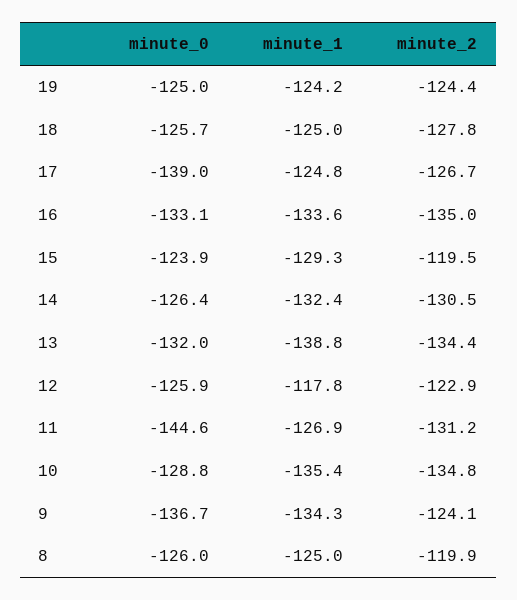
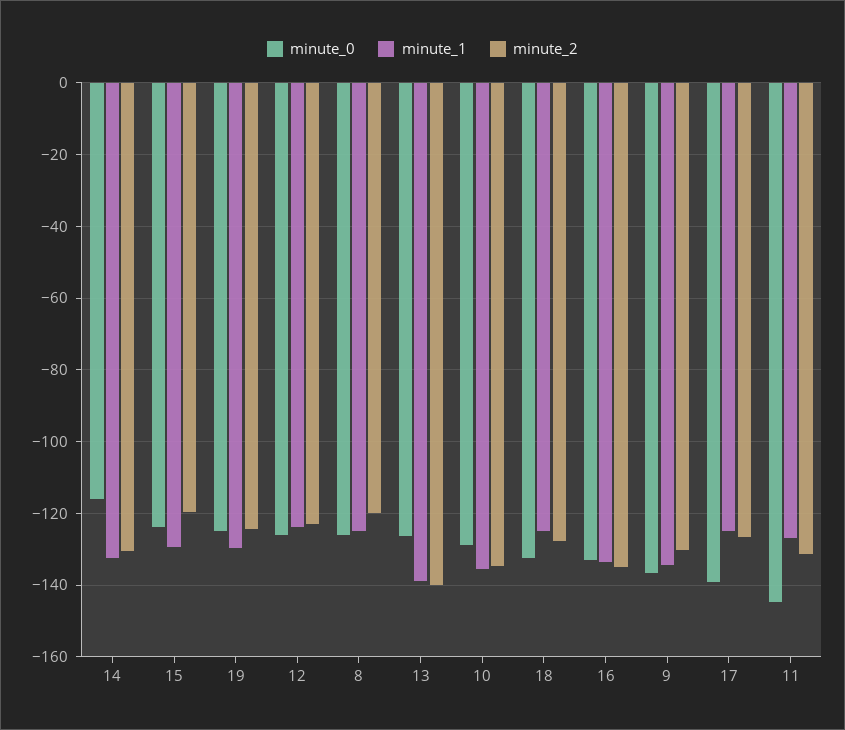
minute_1, 19: -124.2 -> -130
minute_0, 18: -125.7 -> -132
minute_0, 14: -126.4 -> -116
minute_0, 13: -132 -> -126
minute_2, 13: -134.4 -> -140
minute_1, 12: -117.8 -> -124
minute_2, 9: -124.1 -> -130

